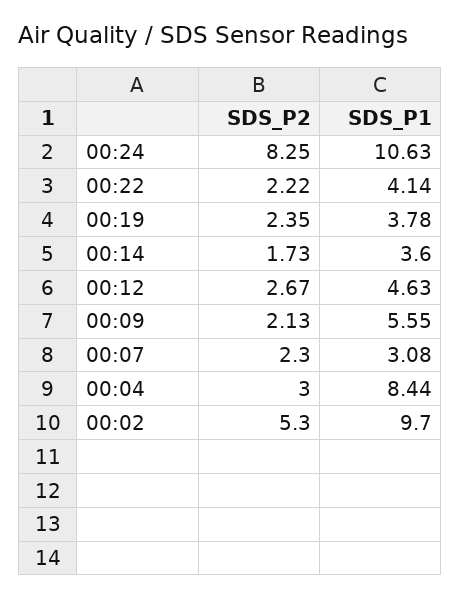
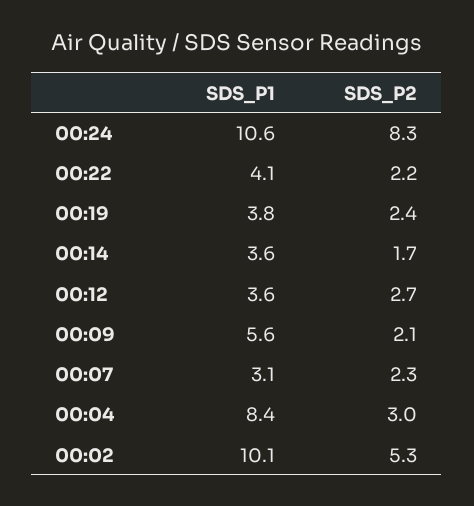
SDS_P1, 00:12: 4.63 -> 3.6
SDS_P1, 00:02: 9.7 -> 10.1

